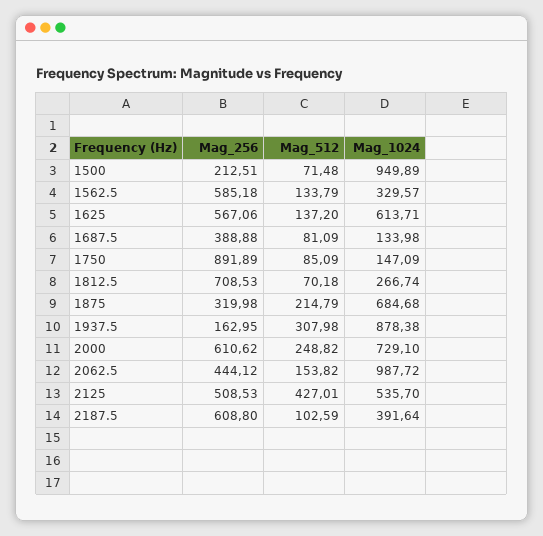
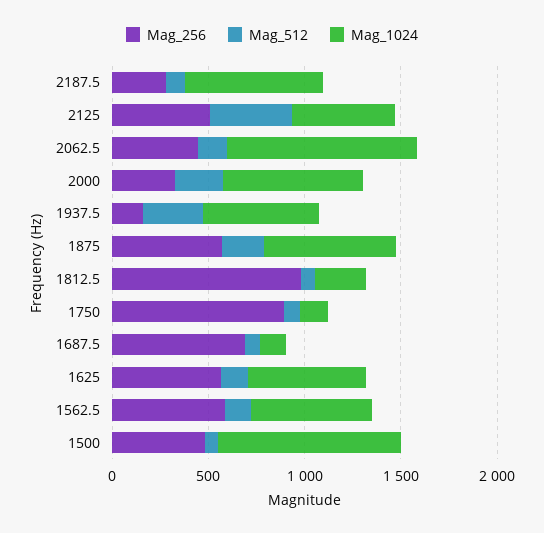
Mag_256, 1500: 212.51 -> 500
Mag_1024, 1562.5: 329.57 -> 600
Mag_256, 1687.5: 388.88 -> 700
Mag_256, 1812.5: 708.53 -> 1000
Mag_256, 1875: 319.98 -> 600
Mag_1024, 1937.5: 878.38 -> 600
Mag_256, 2000: 610.62 -> 300
Mag_256, 2187.5: 608.8 -> 300
Mag_1024, 2187.5: 391.64 -> 700

